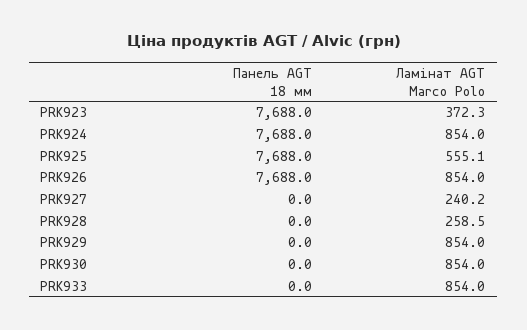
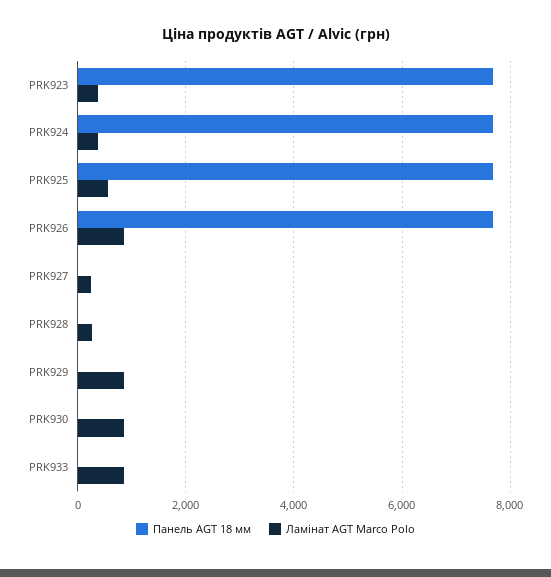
Ламінат AGT Marco Polo, PRK924: 854 -> 400

